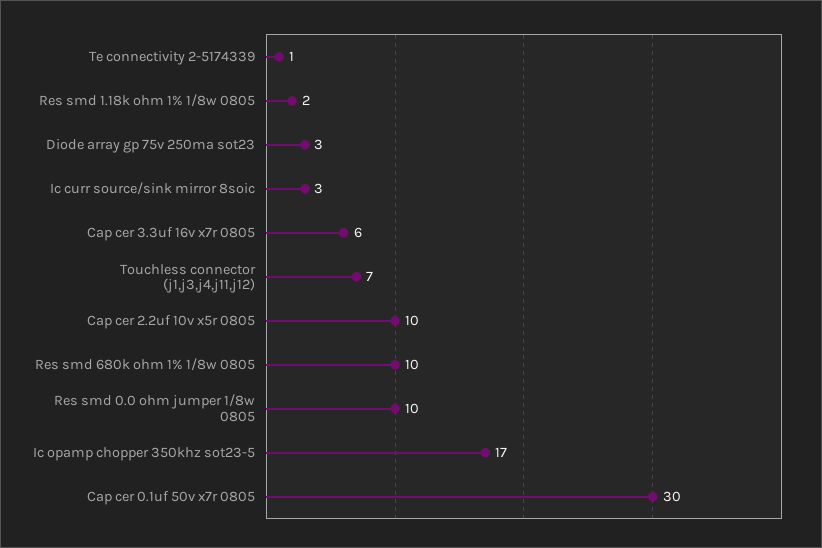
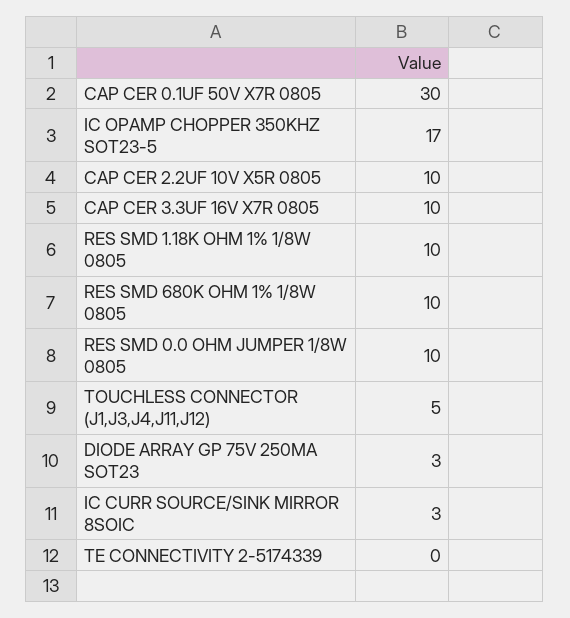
Te connectivity 2-5174339: 1 -> 0
Res smd 1.18k ohm 1% 1/8w 0805: 2 -> 10
Cap cer 3.3uf 16v x7r 0805: 6 -> 10
Touchless connector (j1,j3,j4,j11,j12): 7 -> 5

